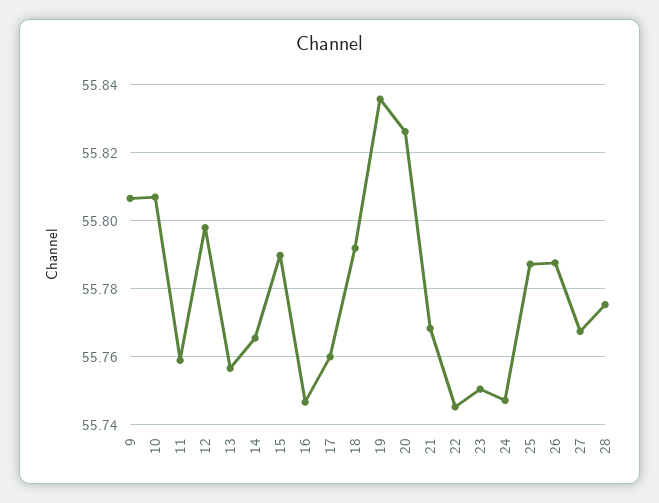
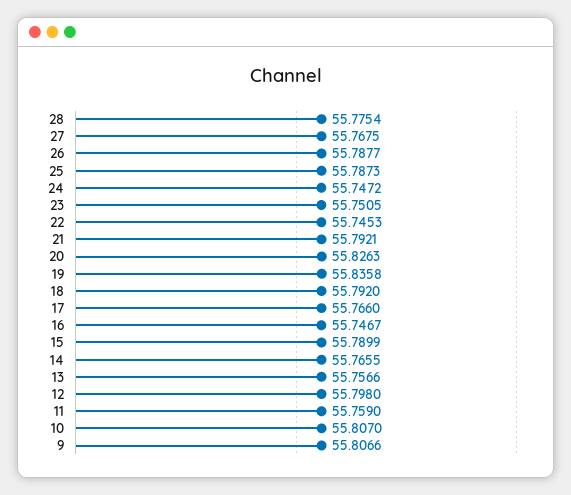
17: 55.76 -> 55.766
21: 55.768 -> 55.7921

